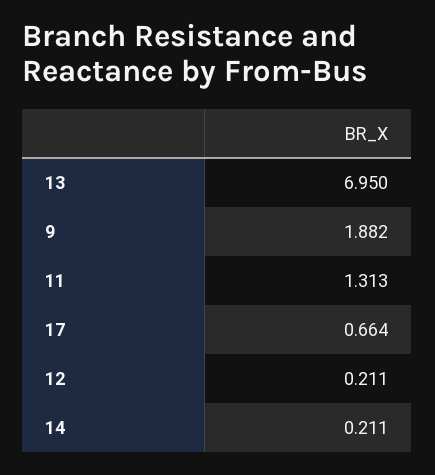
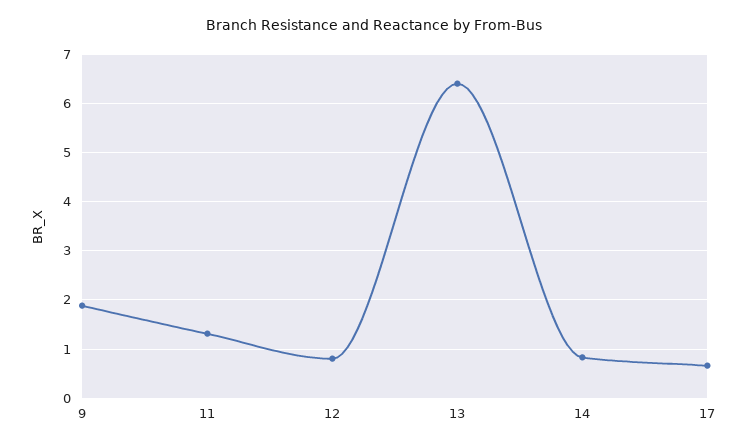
13: 6.95 -> 6.4
12: 0.211 -> 0.8
14: 0.211 -> 0.8

